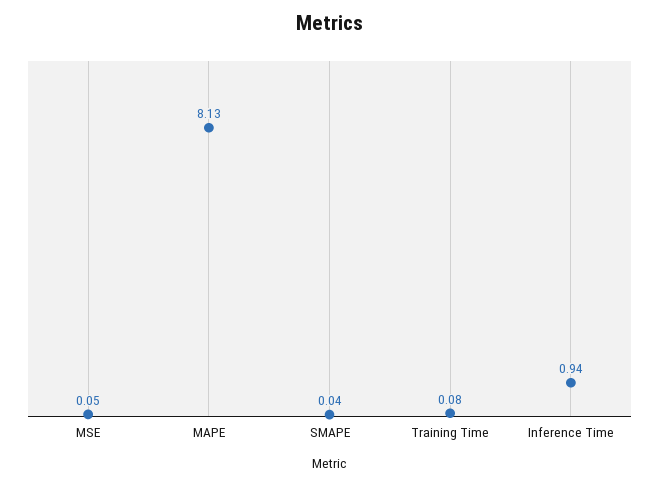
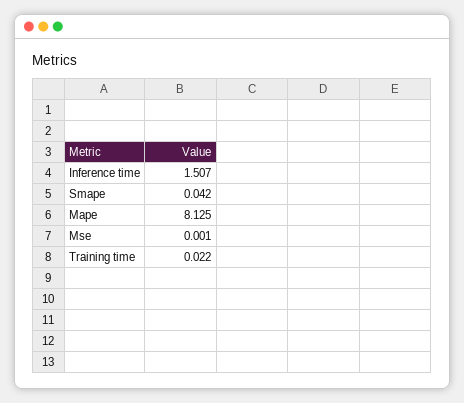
MSE: 0.05 -> 0.001
Training Time: 0.08 -> 0.022
Inference Time: 0.94 -> 1.507

